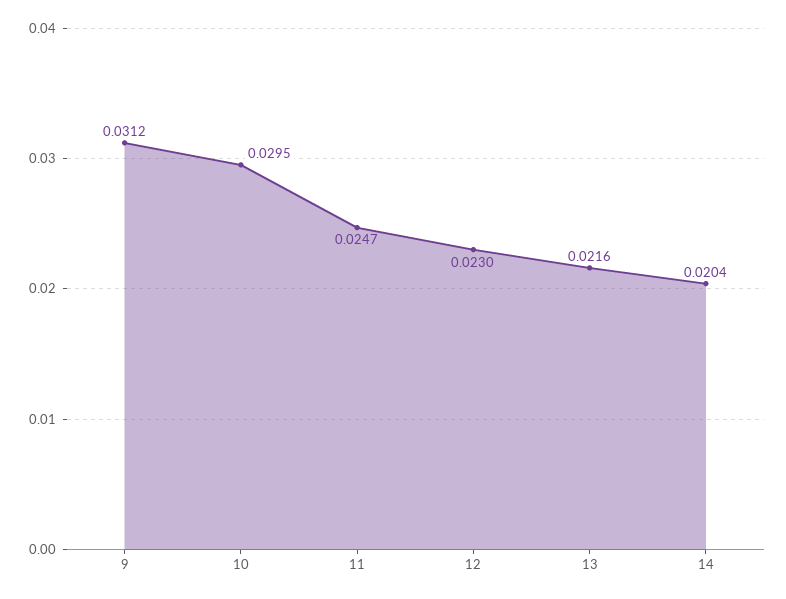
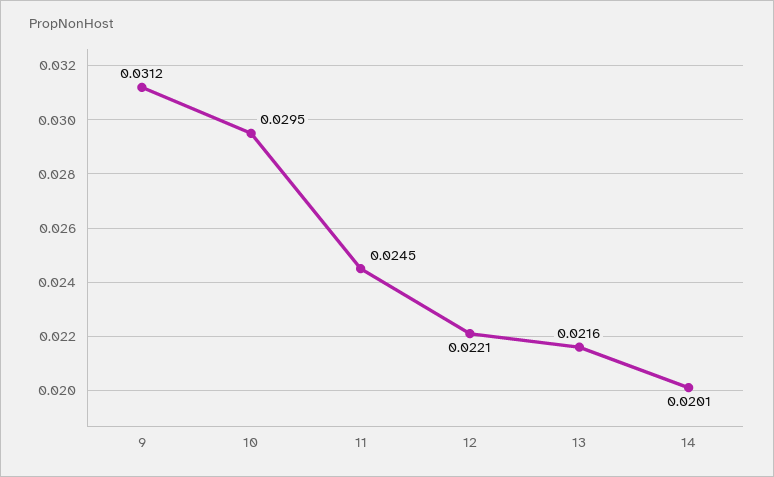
11: 0.0247 -> 0.0245
12: 0.023 -> 0.0221
14: 0.0204 -> 0.0201

